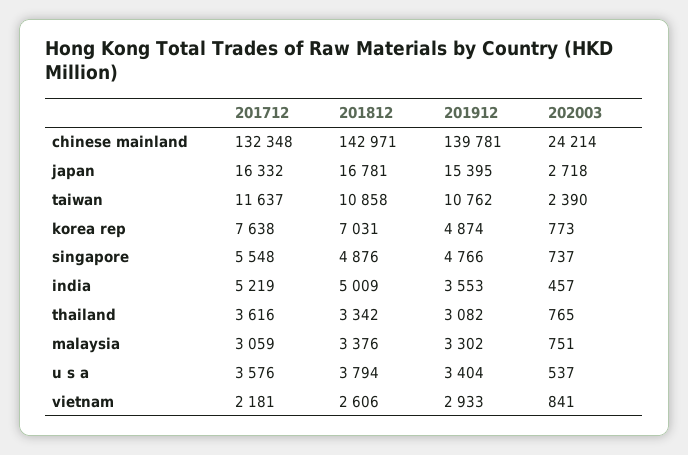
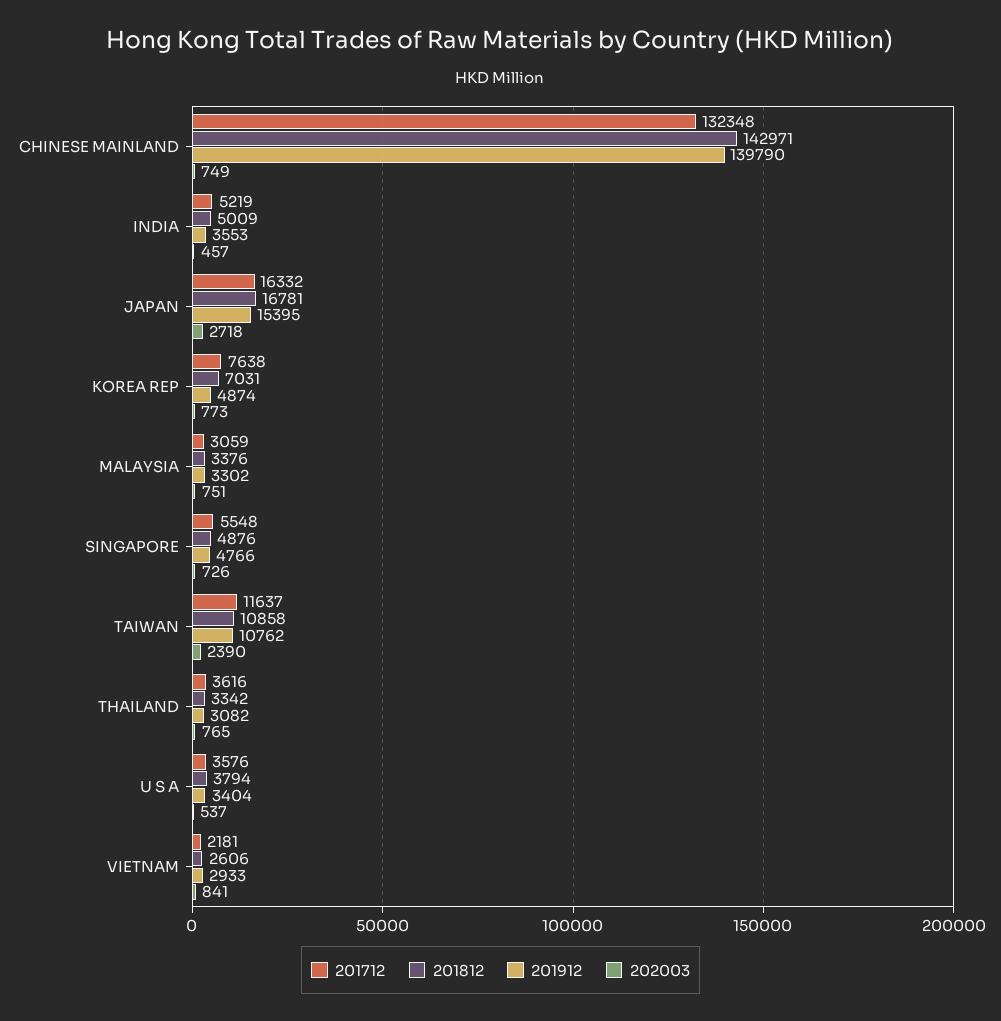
201912, chinese mainland: 139781 -> 139790
202003, chinese mainland: 24214 -> 749
202003, singapore: 737 -> 726

